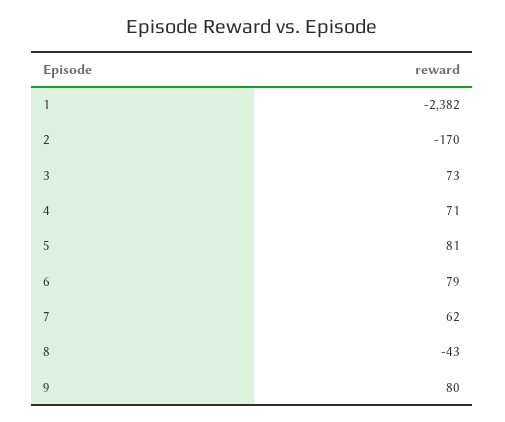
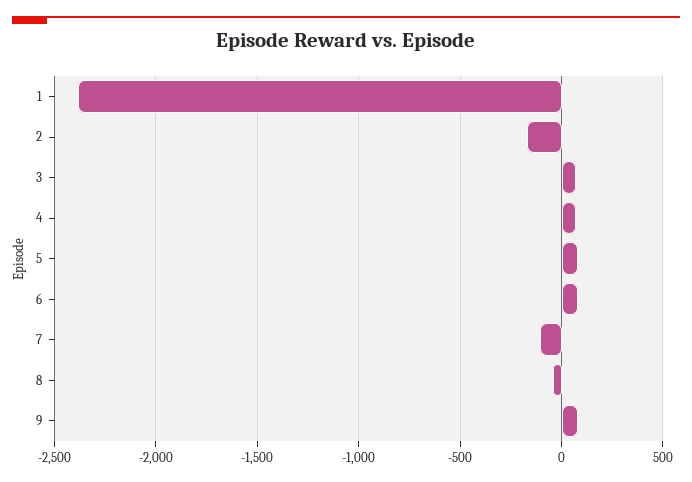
7: 62 -> -100

